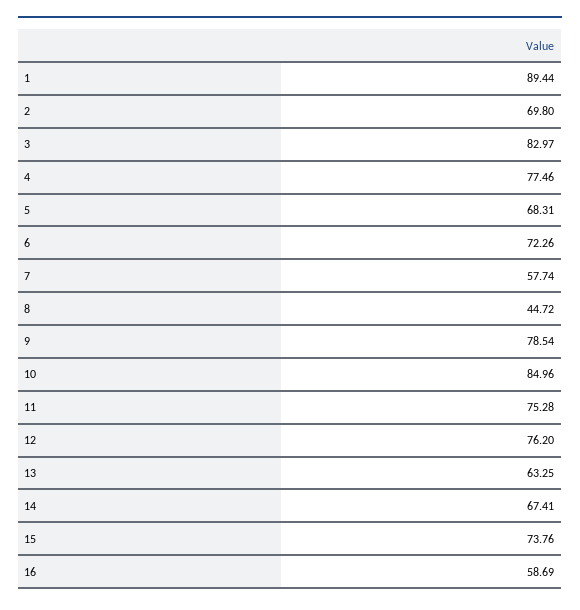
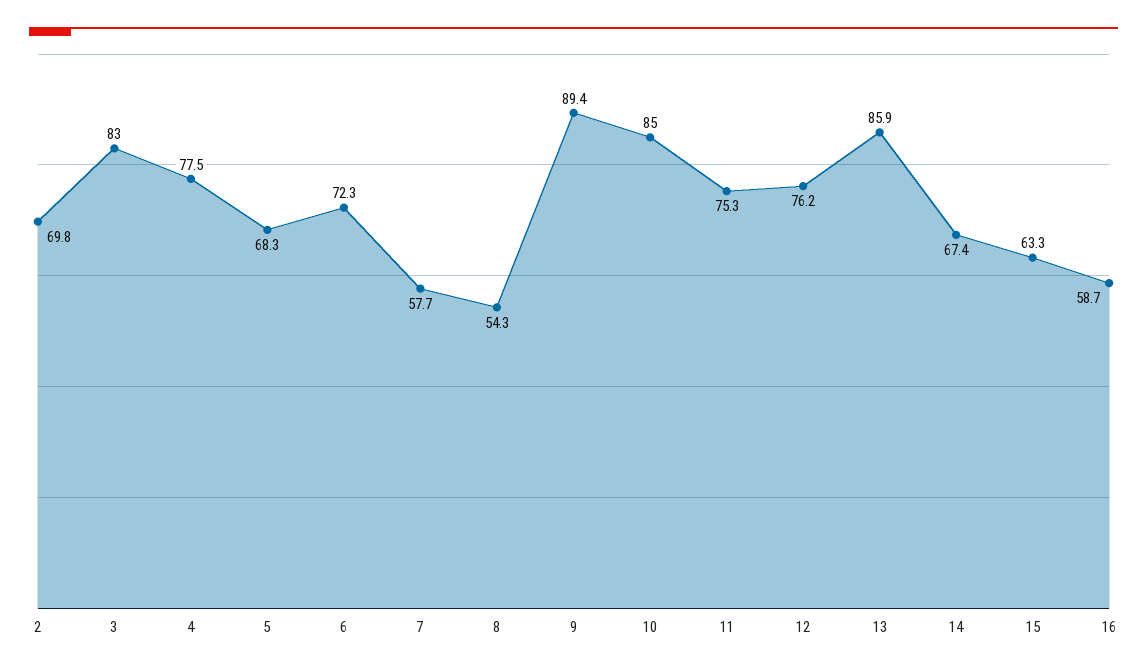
1: 89.44 -> none
8: 44.72 -> 54.3
9: 78.54 -> 89.4
13: 63.25 -> 85.9
15: 73.76 -> 63.3

